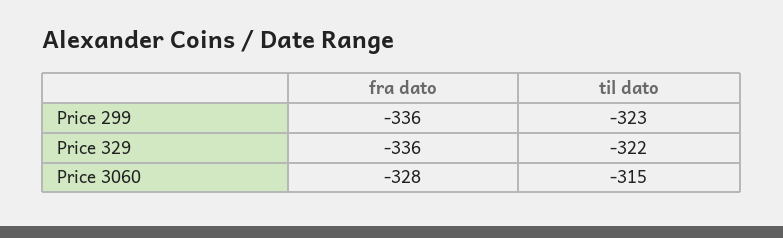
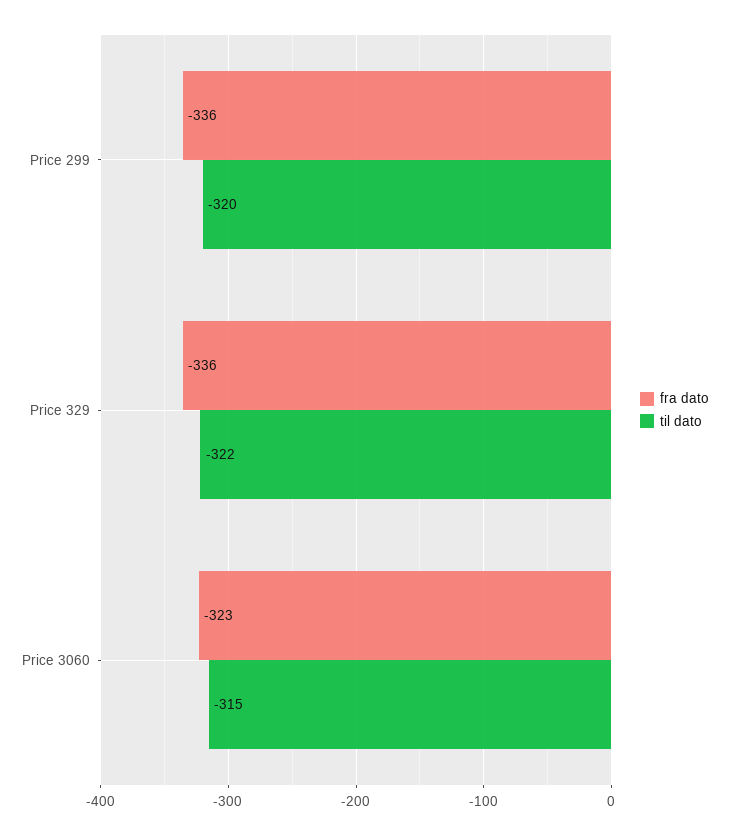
til dato, Price 299: -323 -> -320
fra dato, Price 3060: -328 -> -323

